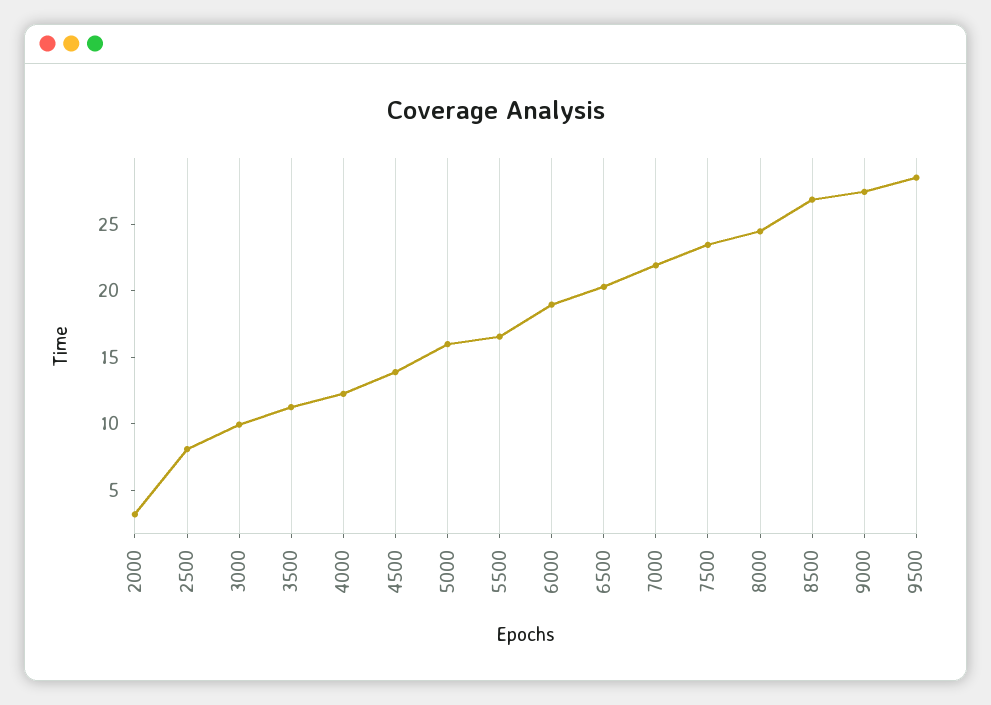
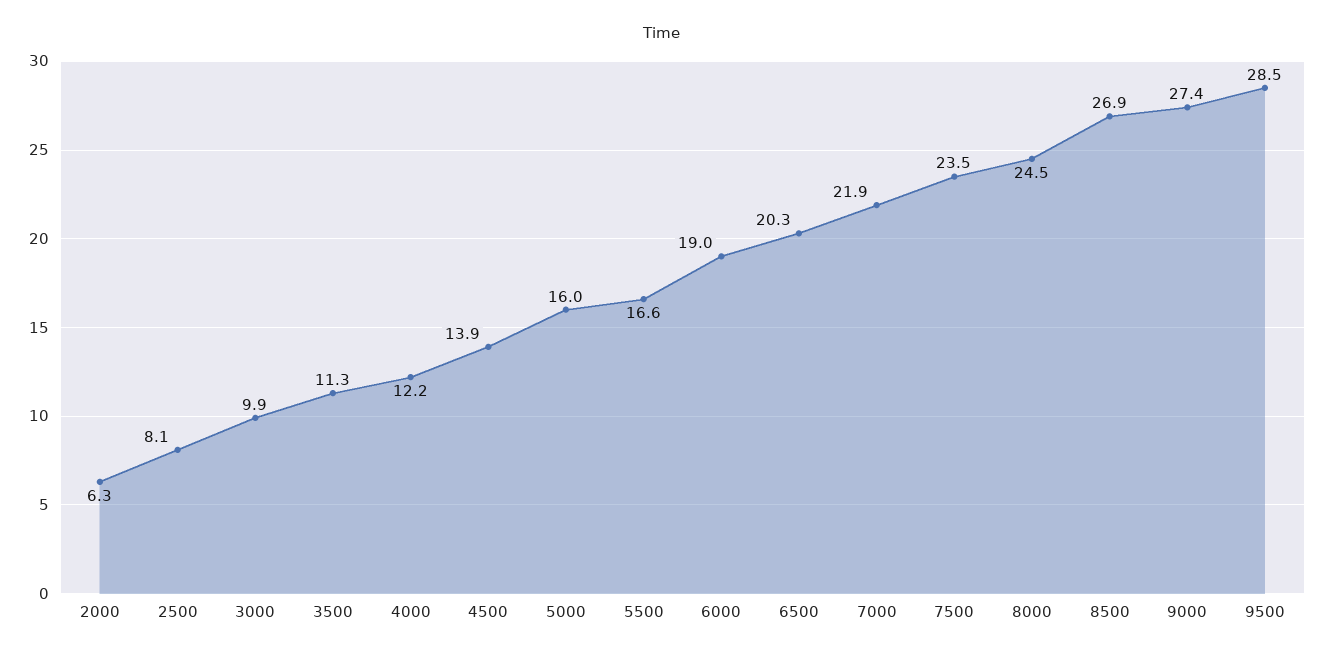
2000: 3 -> 6.3

